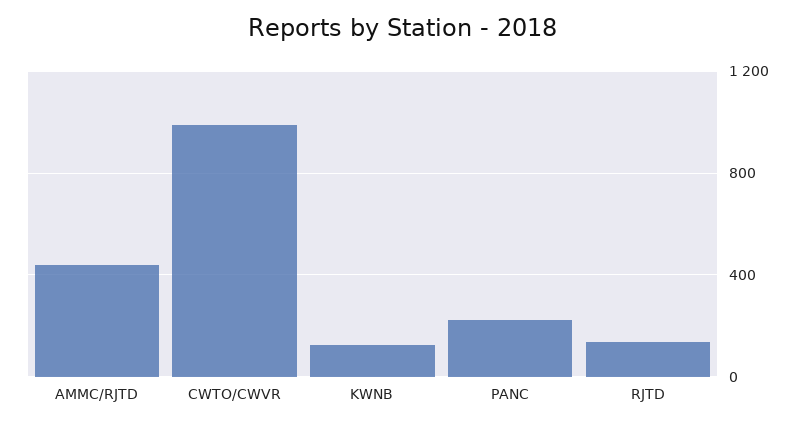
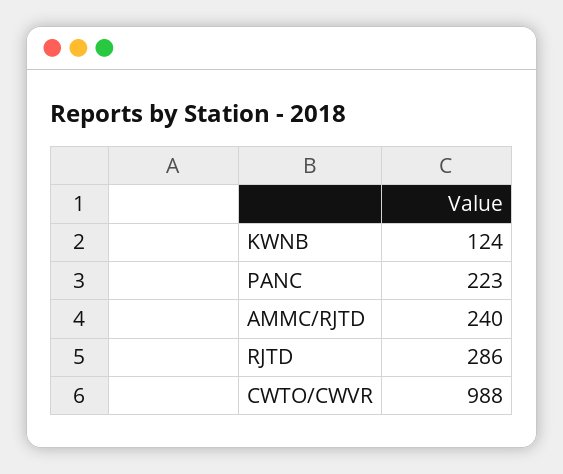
AMMC/RJTD: 450 -> 240
RJTD: 150 -> 286

